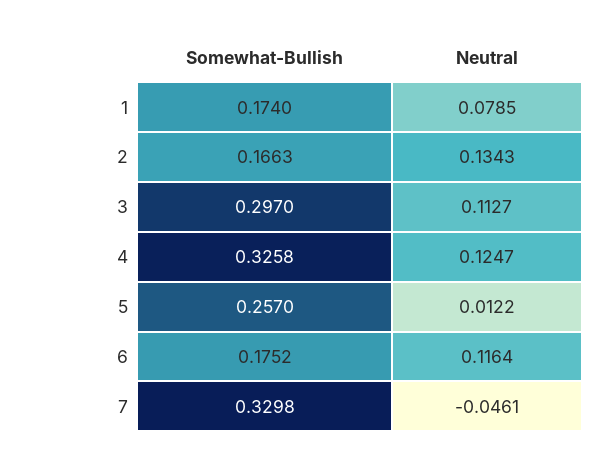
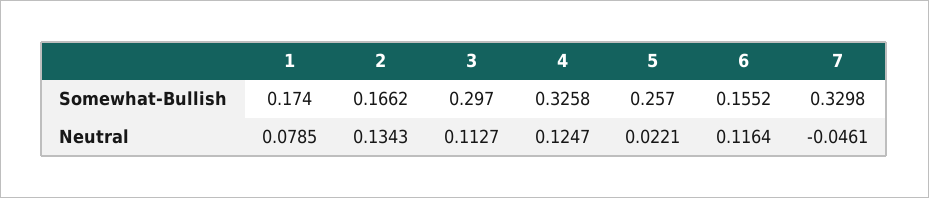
Somewhat-Bullish, 2: 0.1663 -> 0.1662
Neutral, 5: 0.0122 -> 0.0221
Somewhat-Bullish, 6: 0.1752 -> 0.1552

